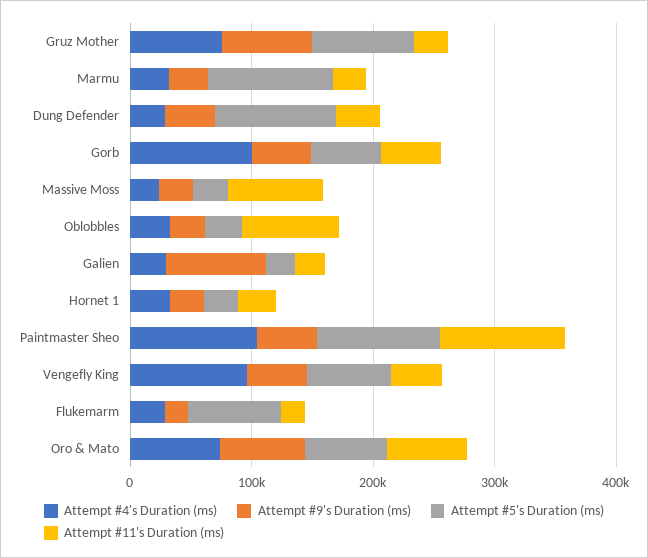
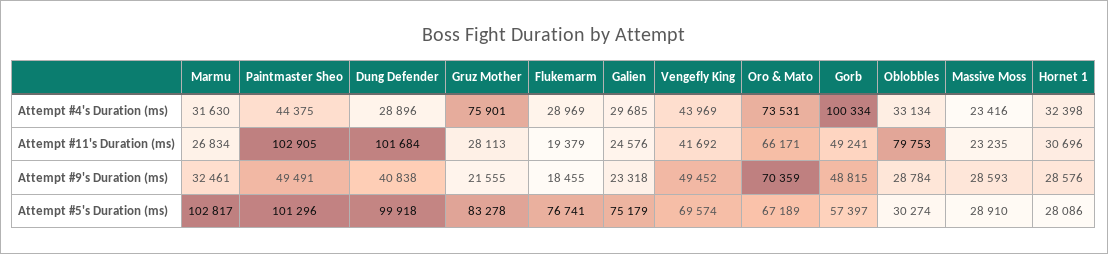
Attempt #9's Duration (ms), Gruz Mother: 80000 -> 21555
Attempt #11's Duration (ms), Dung Defender: 40000 -> 101684
Attempt #11's Duration (ms), Massive Moss: 80000 -> 23235
Attempt #9's Duration (ms), Galien: 80000 -> 23318
Attempt #5's Duration (ms), Galien: 20000 -> 75179
Attempt #4's Duration (ms), Paintmaster Sheo: 100000 -> 44375
Attempt #4's Duration (ms), Vengefly King: 100000 -> 43969

